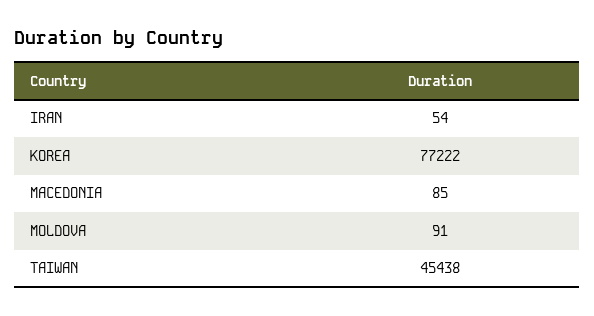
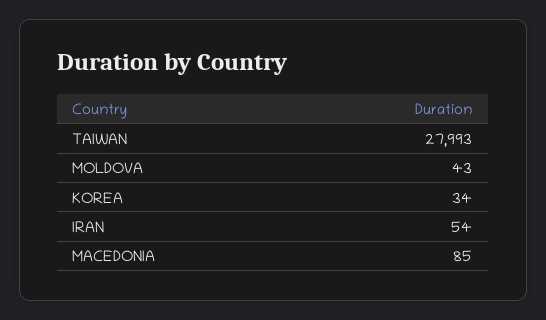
KOREA: 77222 -> 34
MOLDOVA: 91 -> 43
TAIWAN: 45438 -> 27993

